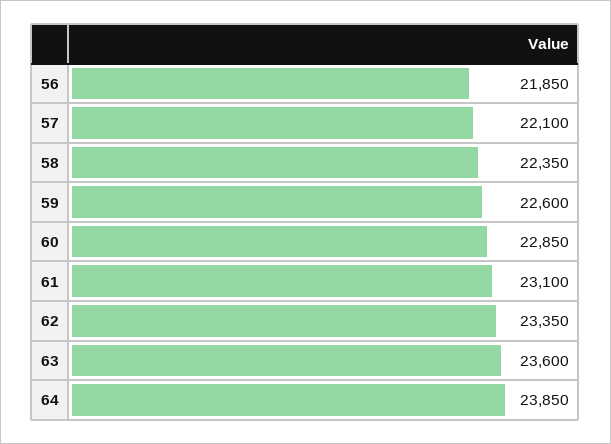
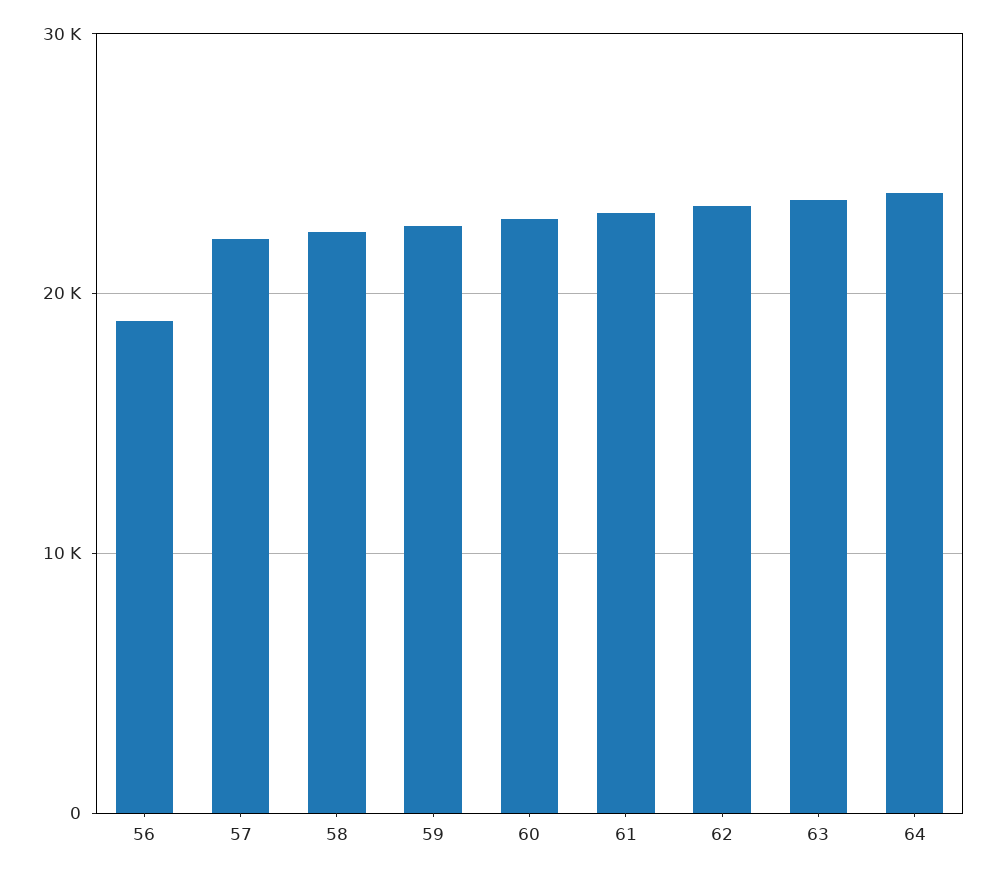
56: 21850 -> 19000

